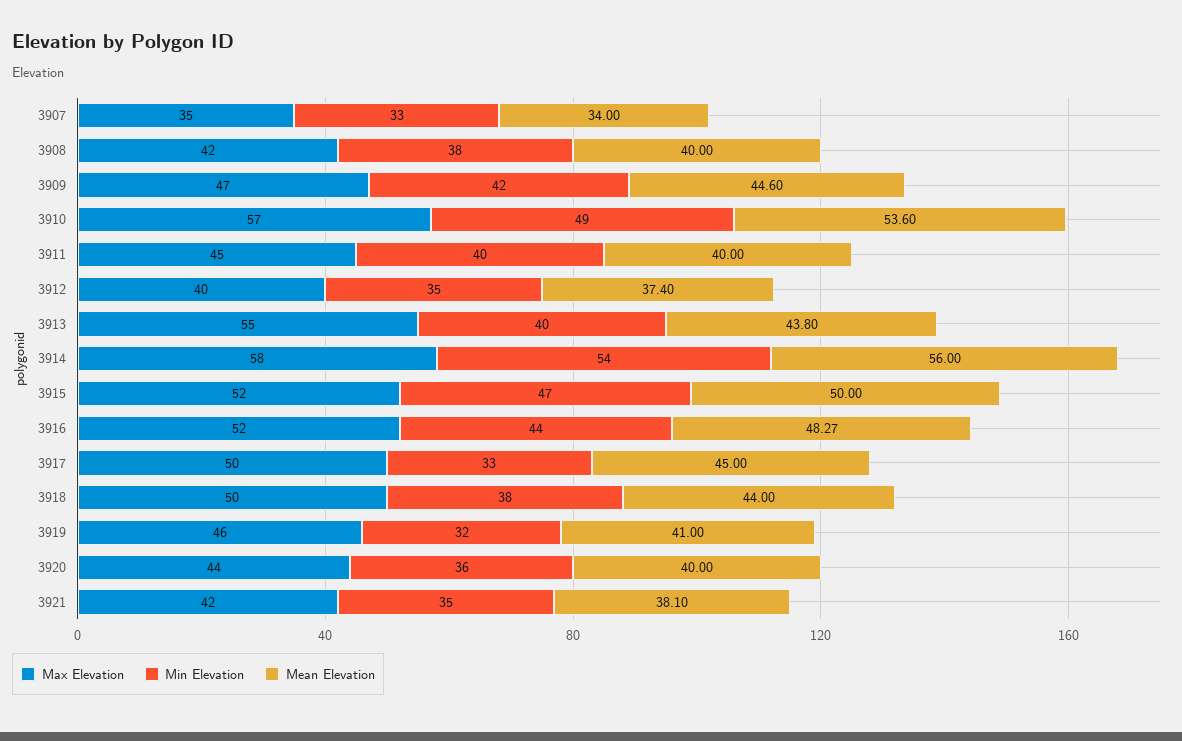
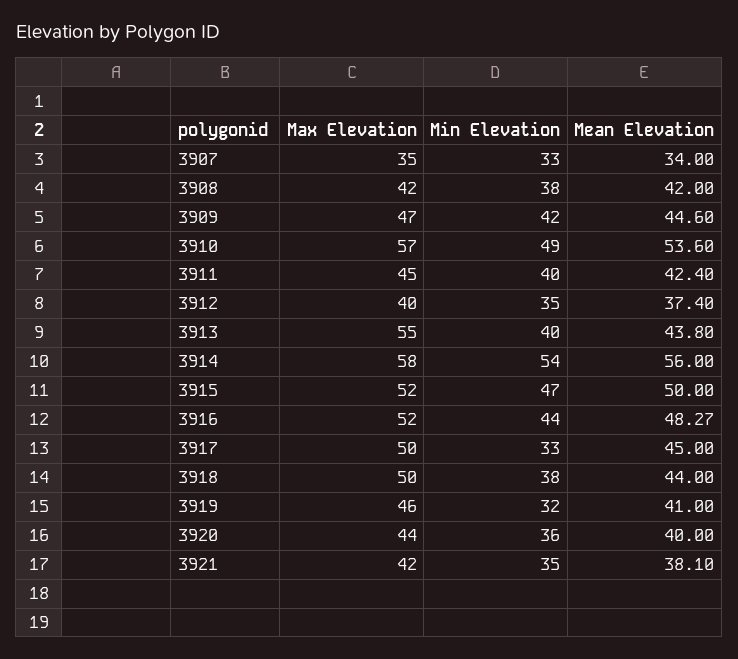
Mean Elevation, 3908: 40 -> 42
Mean Elevation, 3911: 40 -> 42.4

